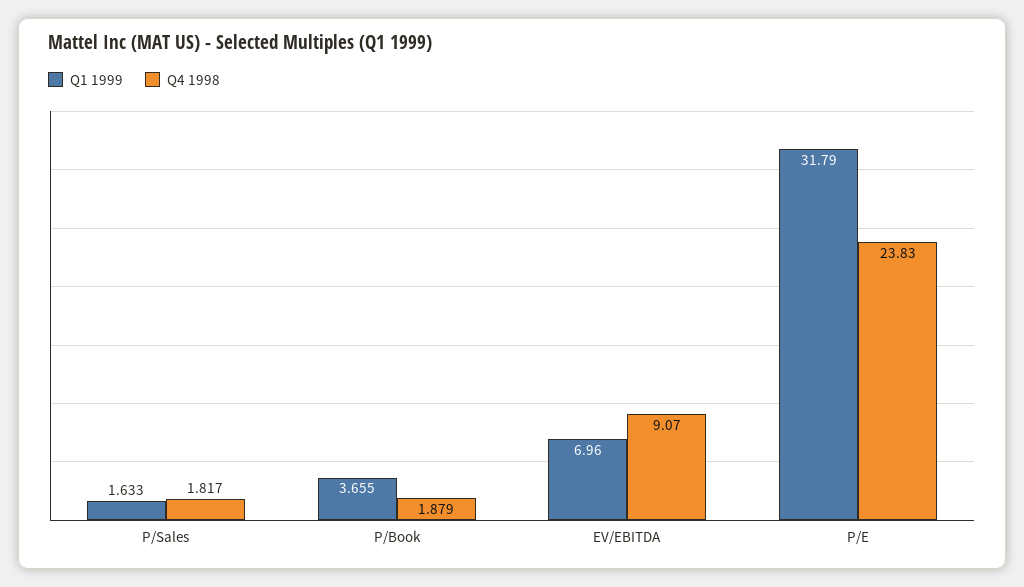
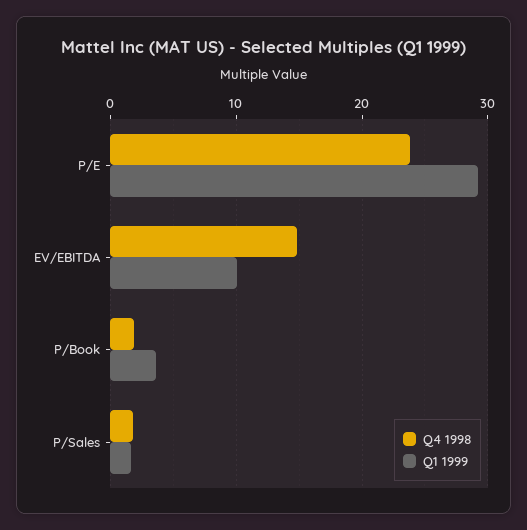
Q1 1999, EV/EBITDA: 6.96 -> 10
Q4 1998, EV/EBITDA: 9.07 -> 15
Q1 1999, P/E: 31.79 -> 29

